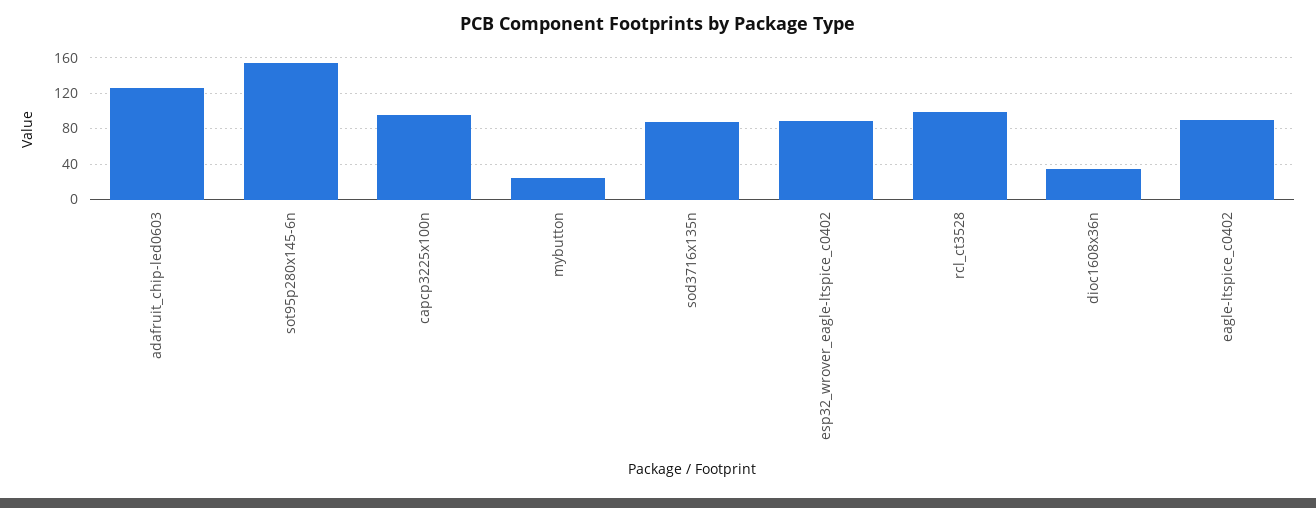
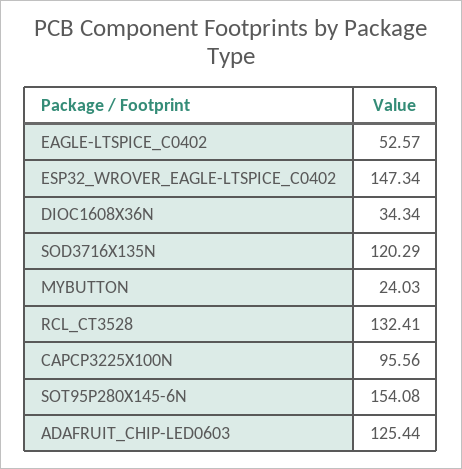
sod3716x135n: 90 -> 120.29
esp32_wrover_eagle-ltspice_c0402: 90 -> 147.34
rcl_ct3528: 100 -> 132.41
eagle-ltspice_c0402: 90 -> 52.57

